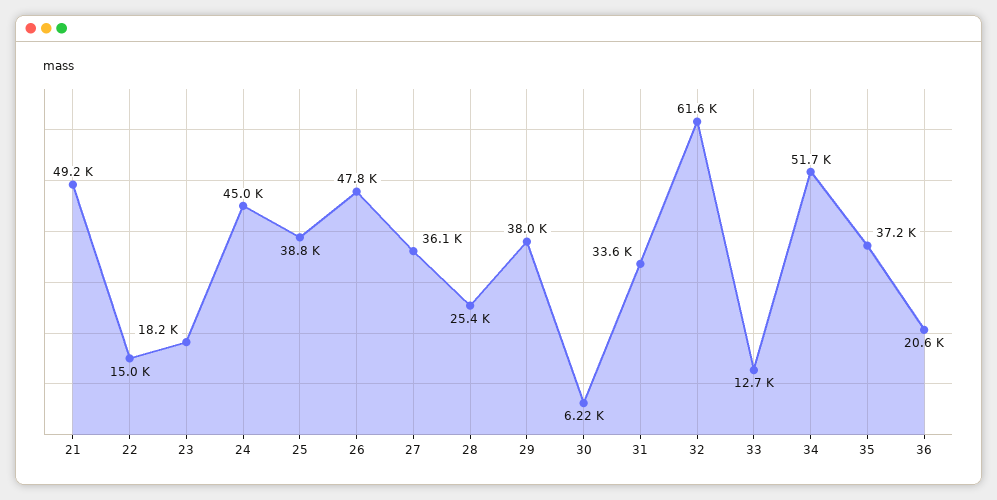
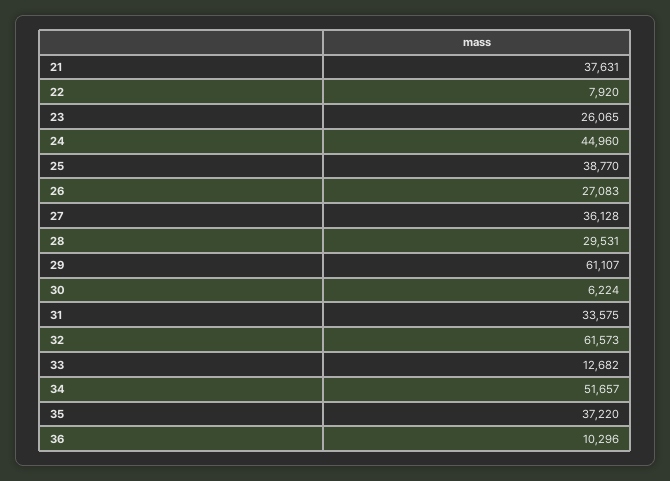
21: 49200 -> 37631
22: 15000 -> 7920
23: 18200 -> 26065
26: 47800 -> 27083
28: 25400 -> 29531
29: 38000 -> 61107
36: 20600 -> 10296

